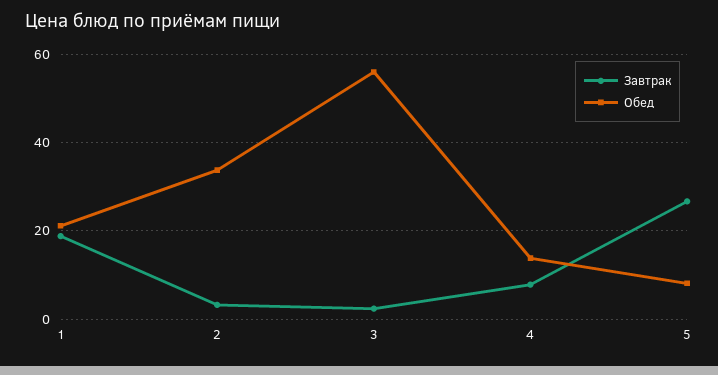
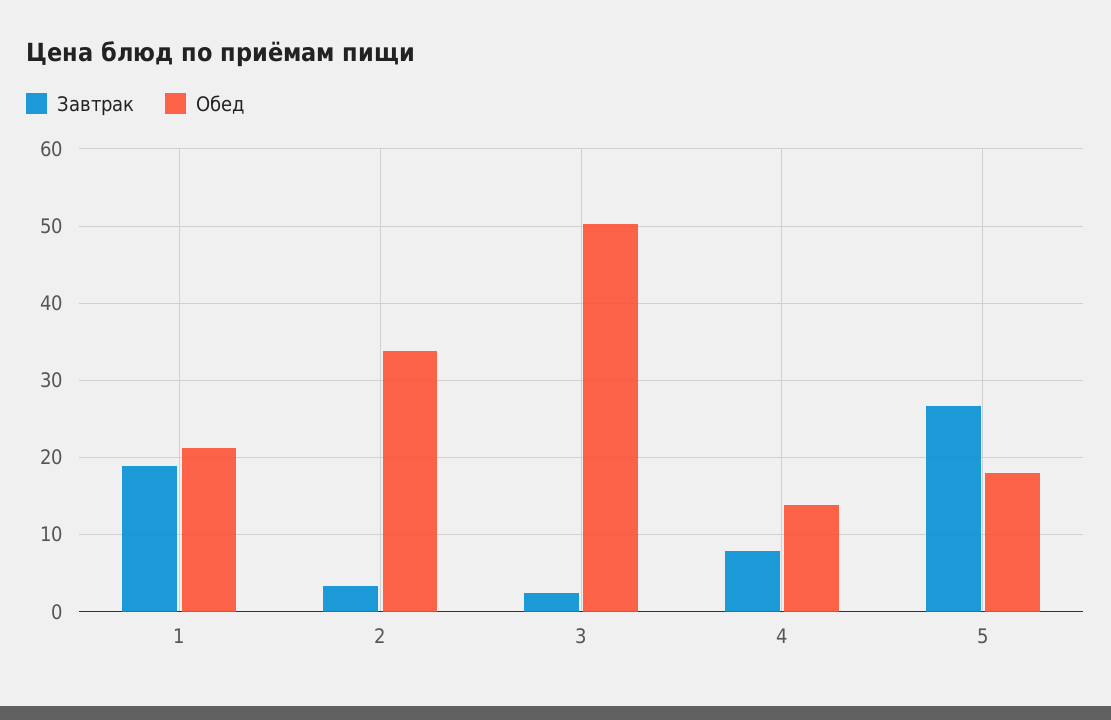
Обед, 3: 56 -> 50
Обед, 5: 8 -> 18

